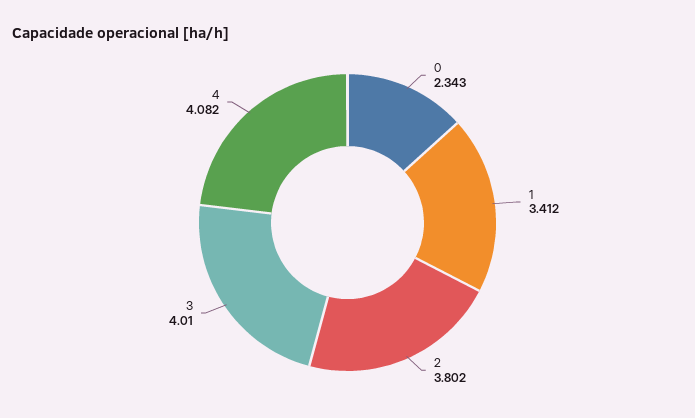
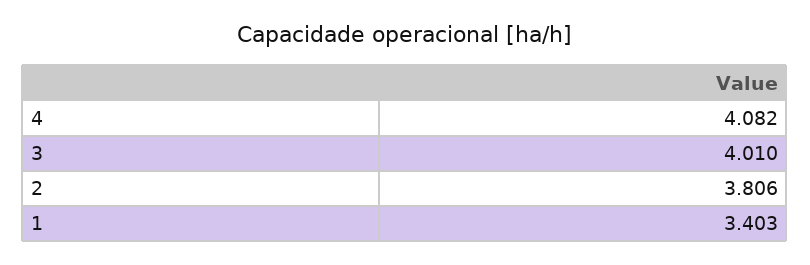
0: 2.343 -> none
1: 3.412 -> 3.403
2: 3.802 -> 3.806

